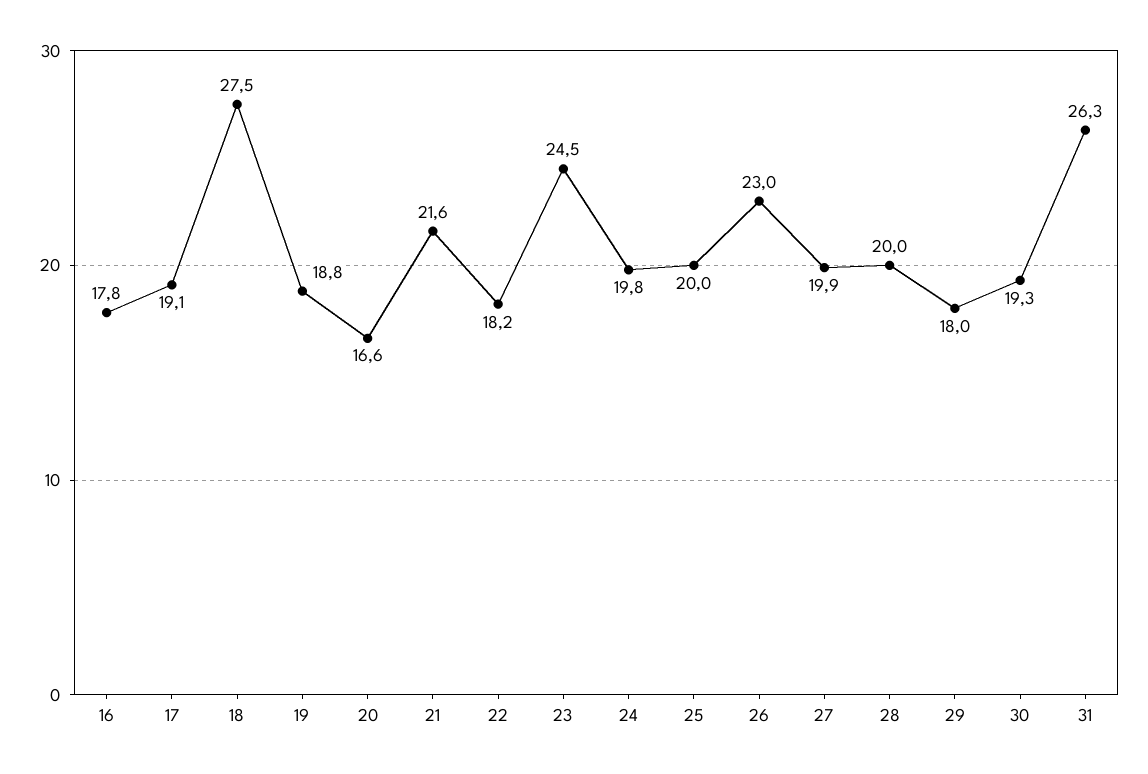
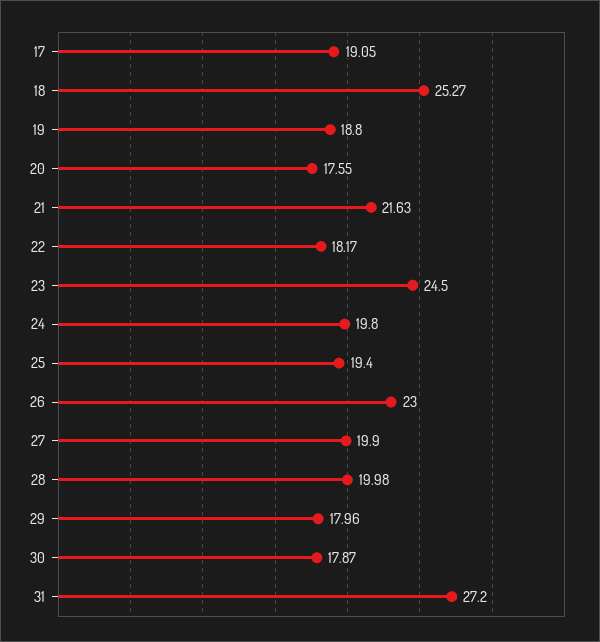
16: 17.8 -> none
18: 27.5 -> 25.27
20: 16.6 -> 17.55
25: 20 -> 19.4
30: 19.3 -> 17.87
31: 26.3 -> 27.2

